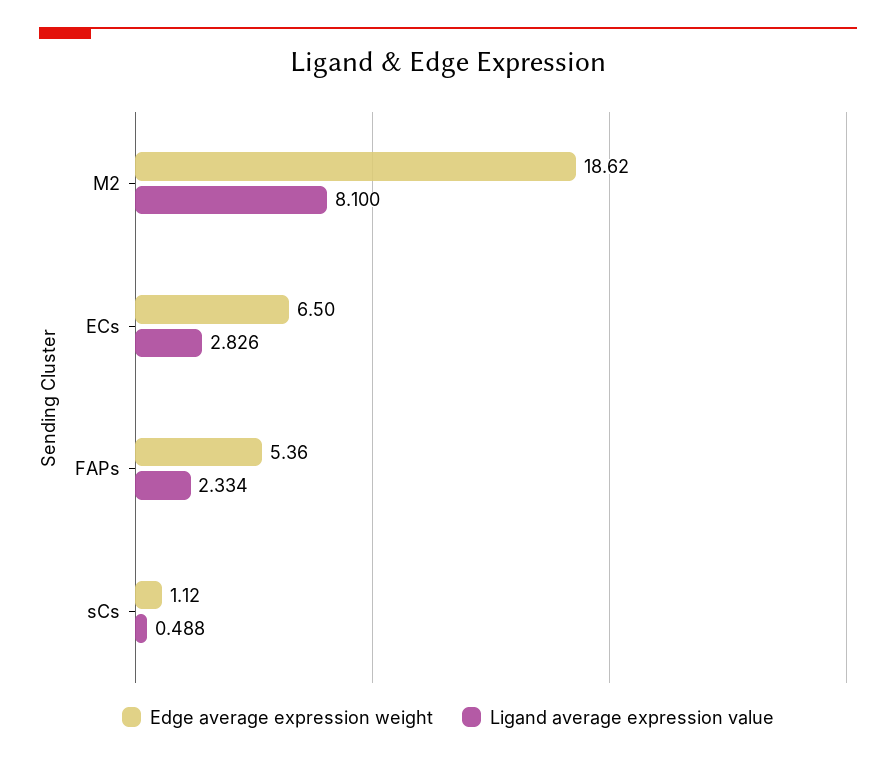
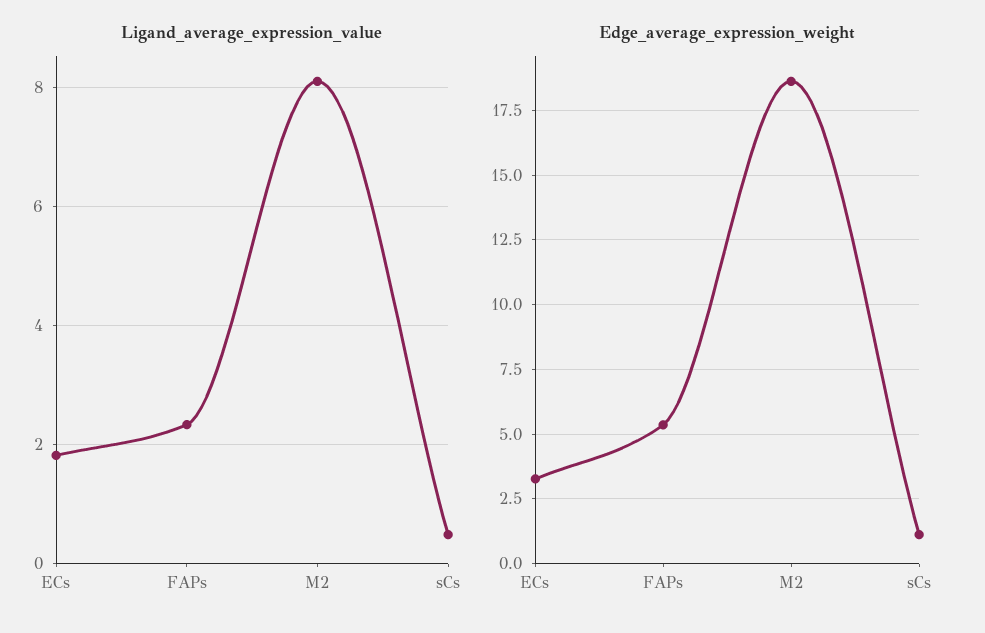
Edge average expression weight, ECs: 6.5 -> 3.25
Ligand average expression value, ECs: 2.826 -> 1.8

